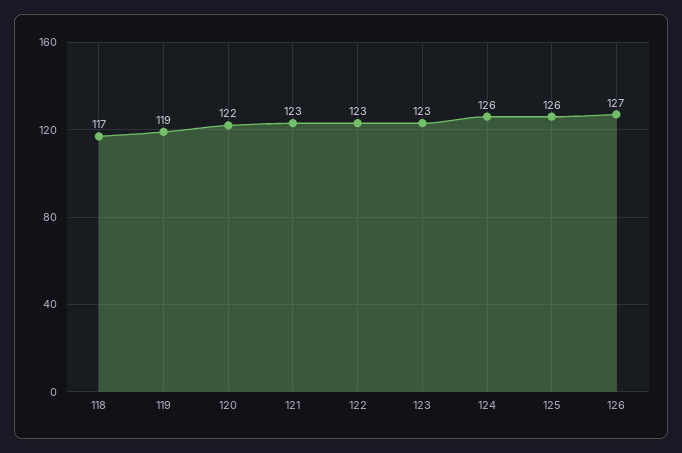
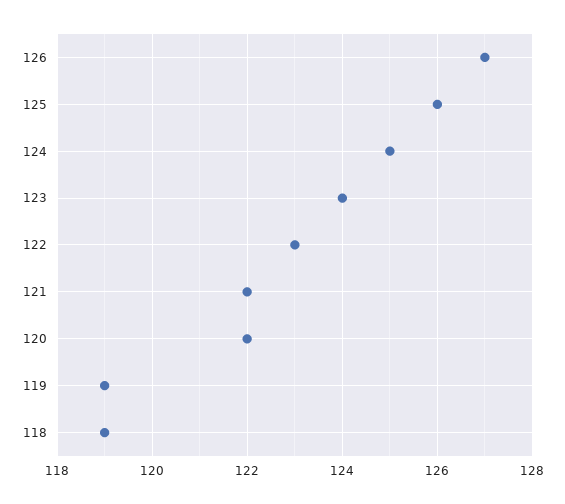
118: 117 -> 119
121: 123 -> 122
123: 123 -> 124
124: 126 -> 125

